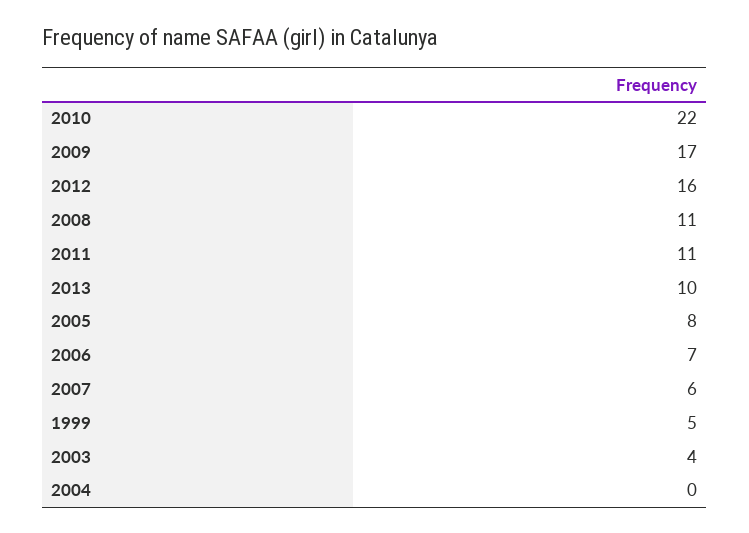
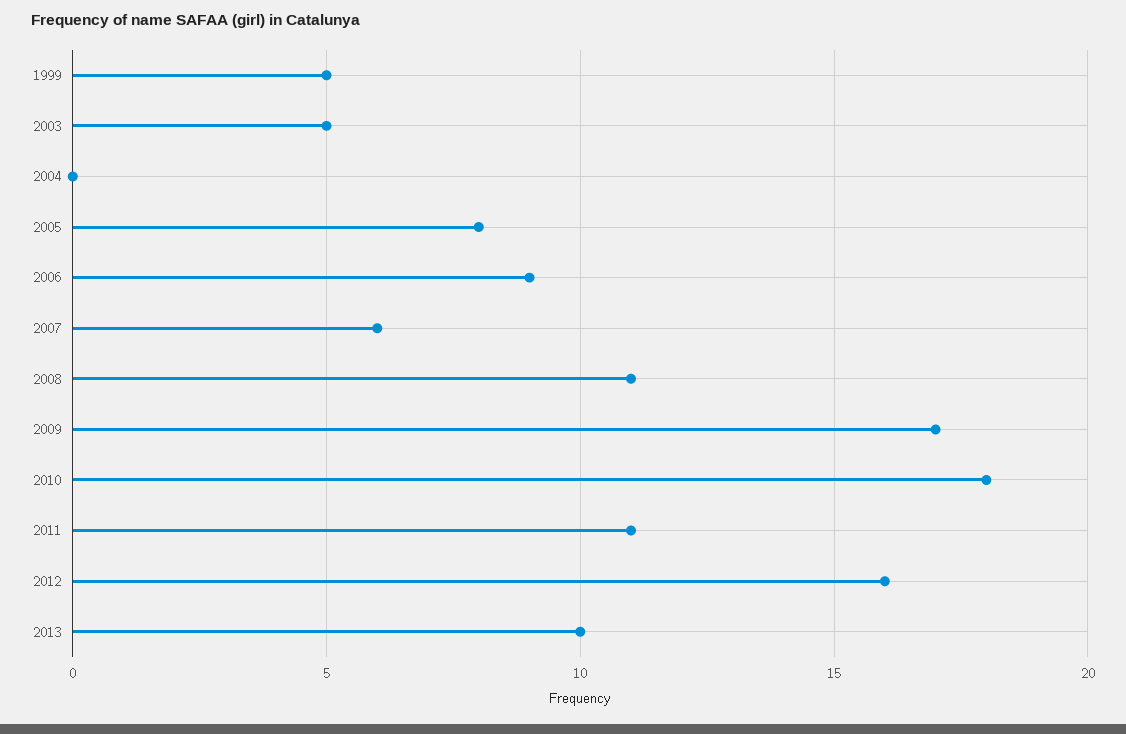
2010: 22 -> 18
2006: 7 -> 9
2003: 4 -> 5

